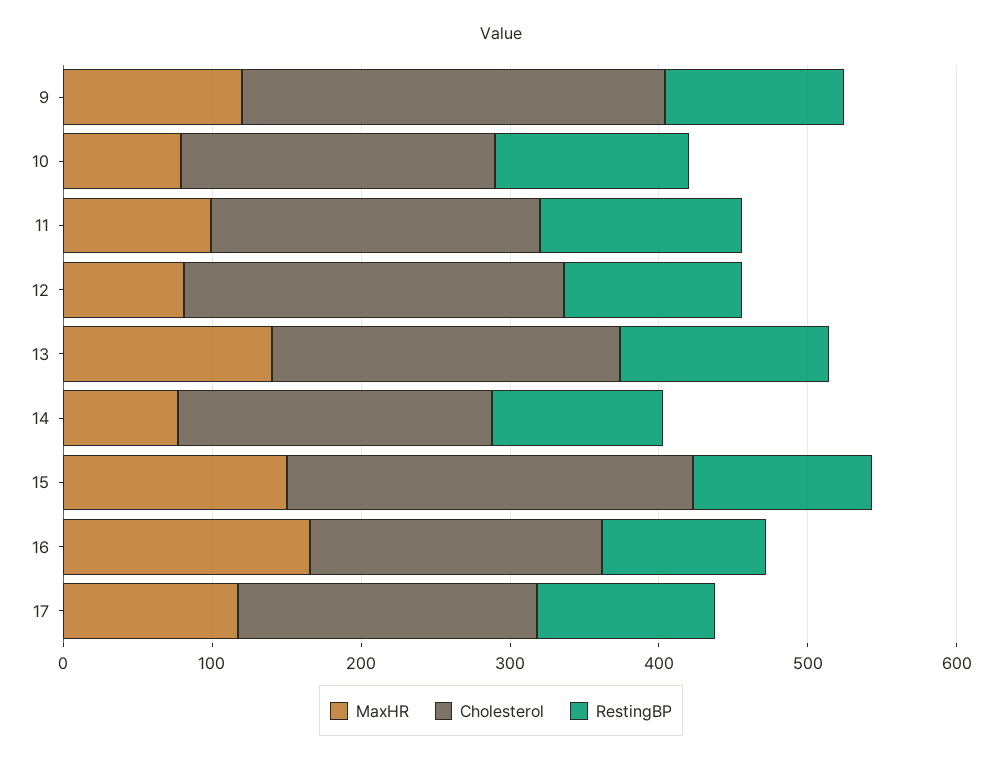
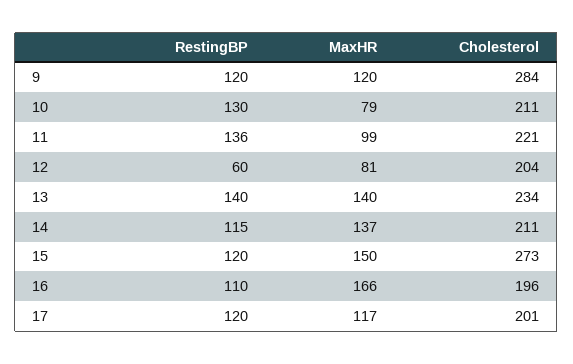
Cholesterol, 12: 260 -> 204
RestingBP, 12: 120 -> 60
MaxHR, 14: 80 -> 137

